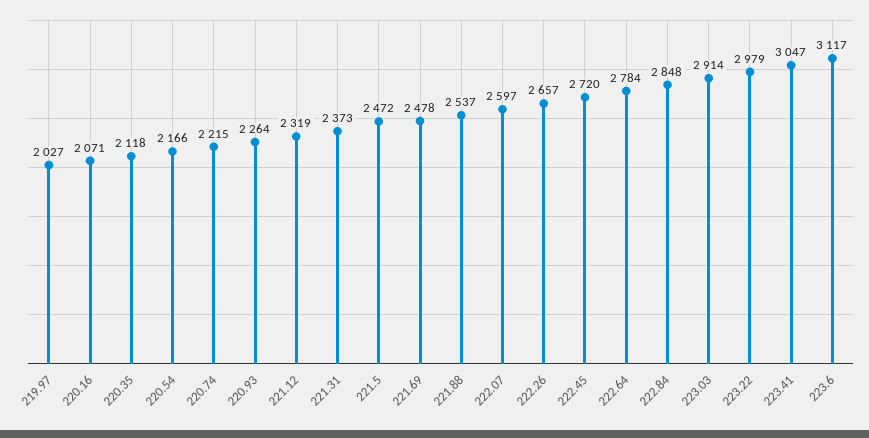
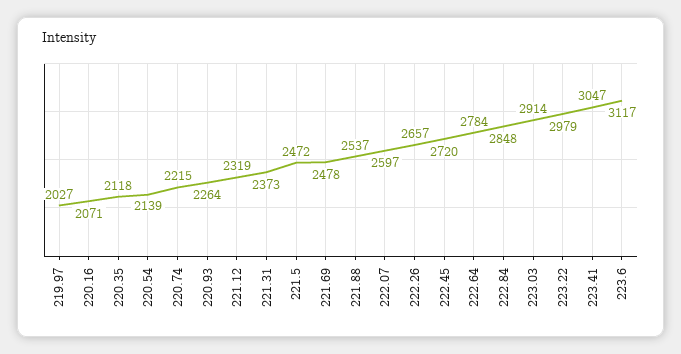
220.54: 2166 -> 2139

